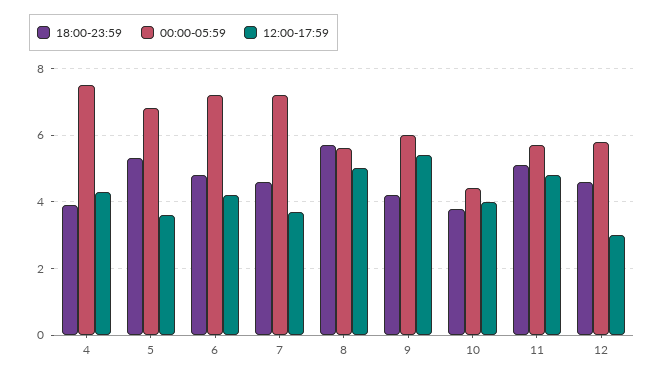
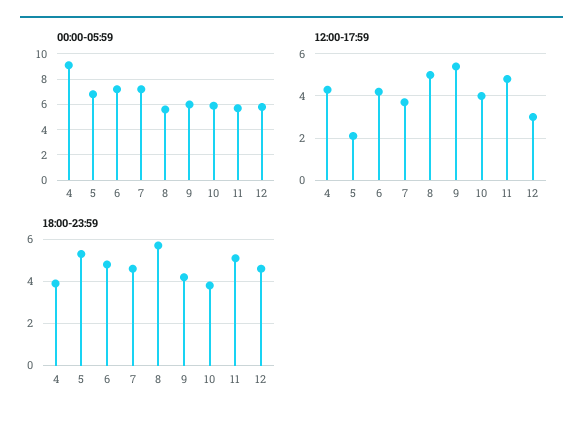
00:00-05:59, 4: 7.5 -> 9
12:00-17:59, 5: 3.5 -> 2
00:00-05:59, 10: 4.5 -> 6

